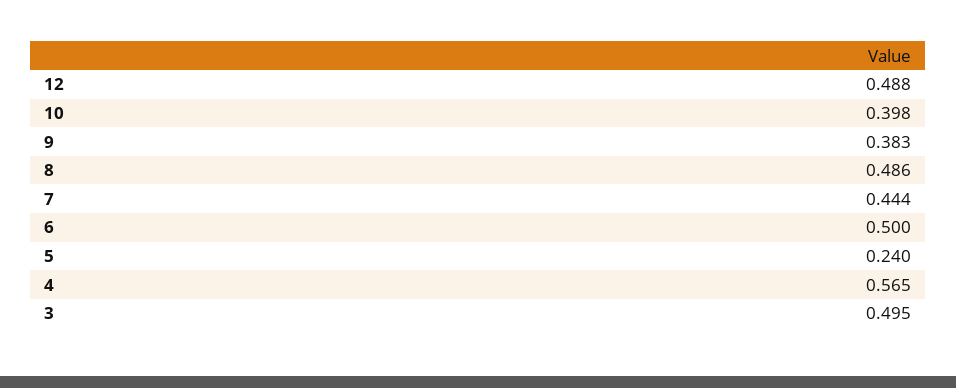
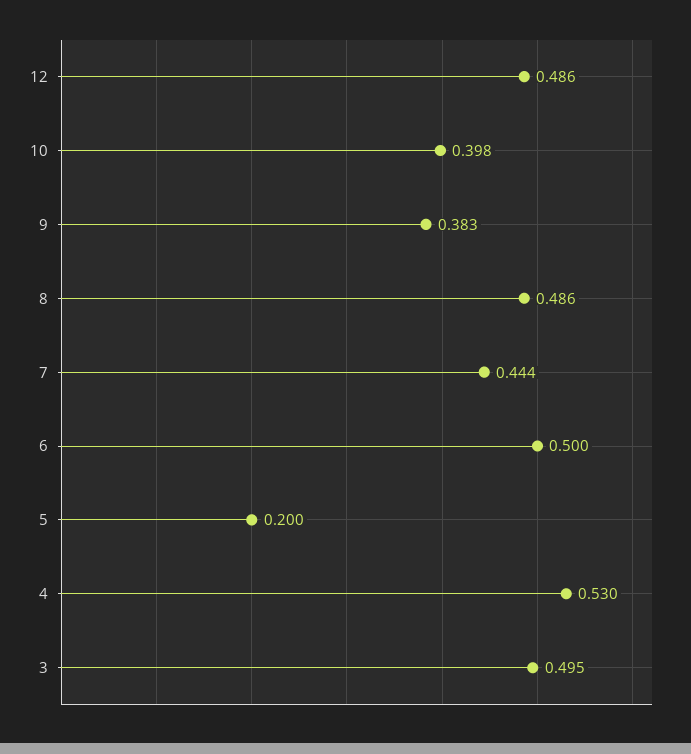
12: 0.488 -> 0.486
5: 0.24 -> 0.2
4: 0.565 -> 0.53

